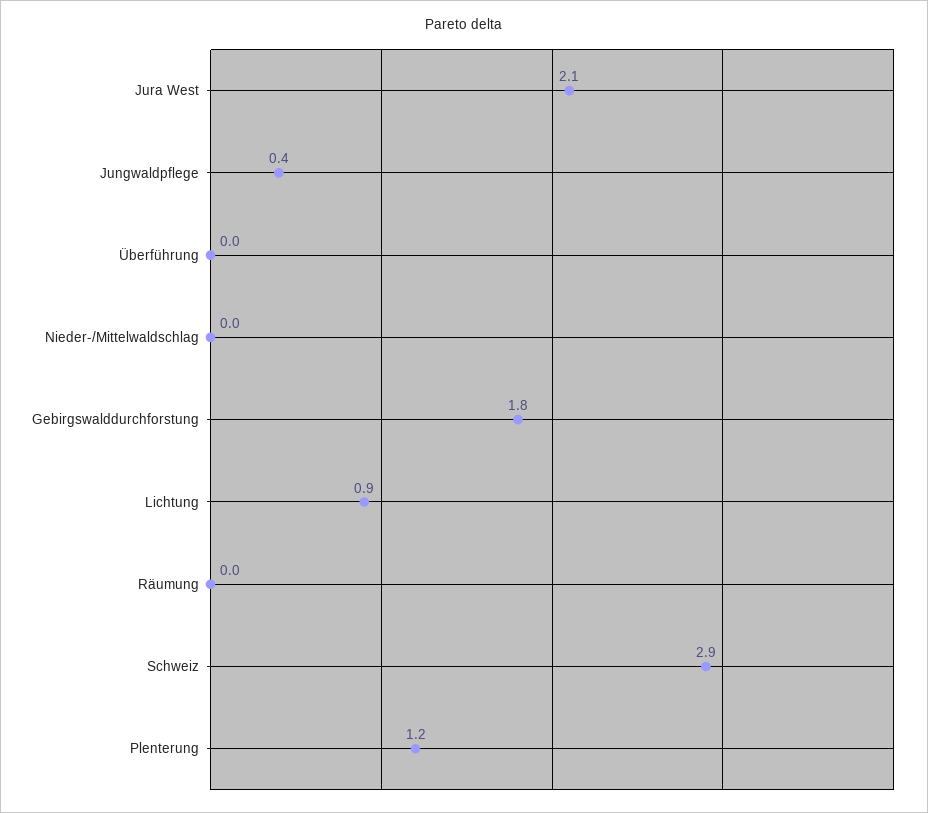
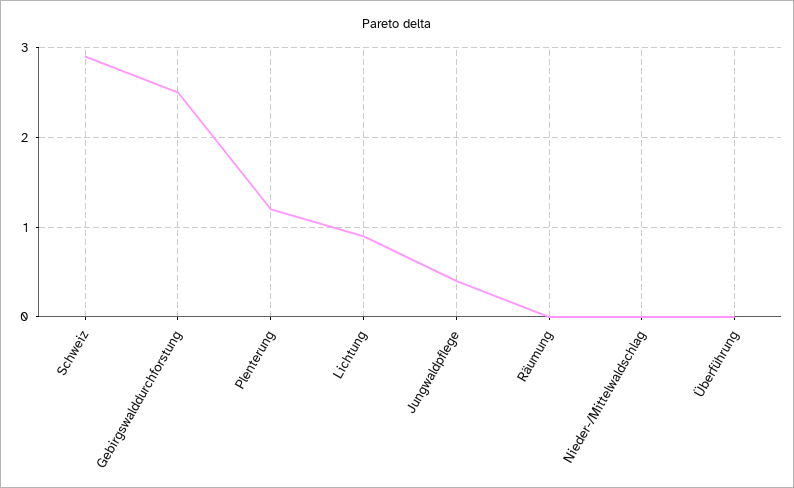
Jura West: 2.1 -> none
Gebirgswalddurchforstung: 1.8 -> 2.5

